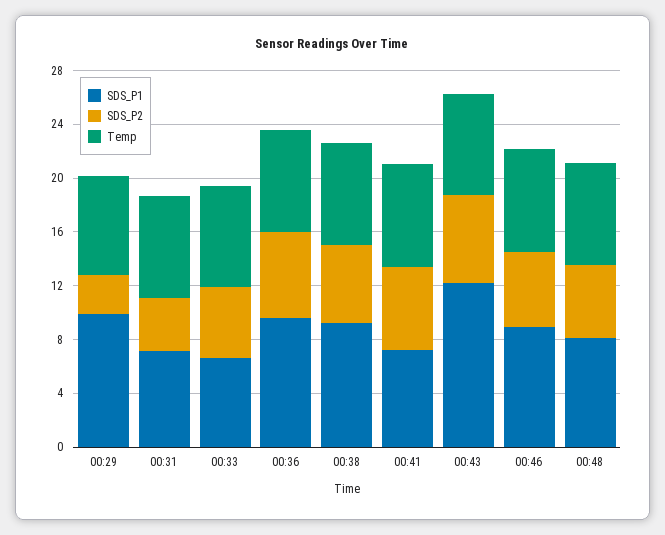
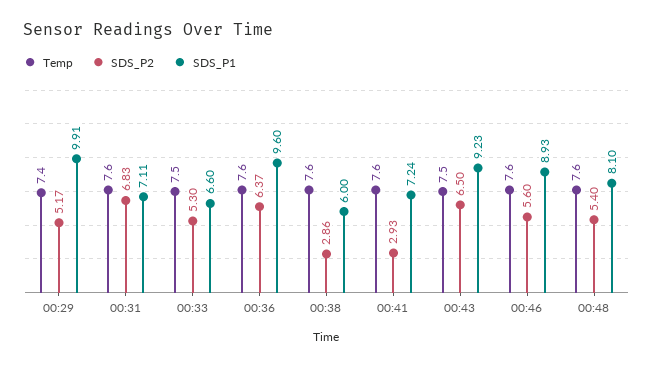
SDS_P2, 00:29: 3 -> 5.17
SDS_P2, 00:31: 4 -> 6.83
SDS_P1, 00:38: 9 -> 6
SDS_P2, 00:38: 6 -> 2.86
SDS_P2, 00:41: 6 -> 2.93
SDS_P1, 00:43: 12 -> 9.23

